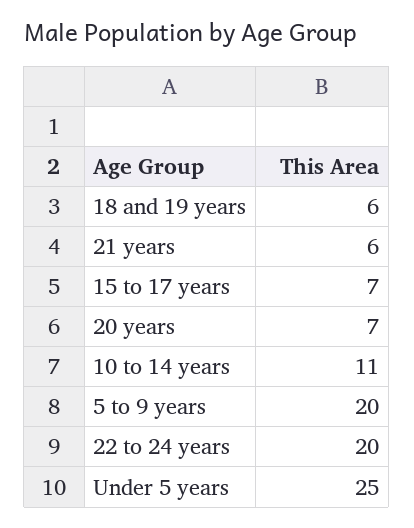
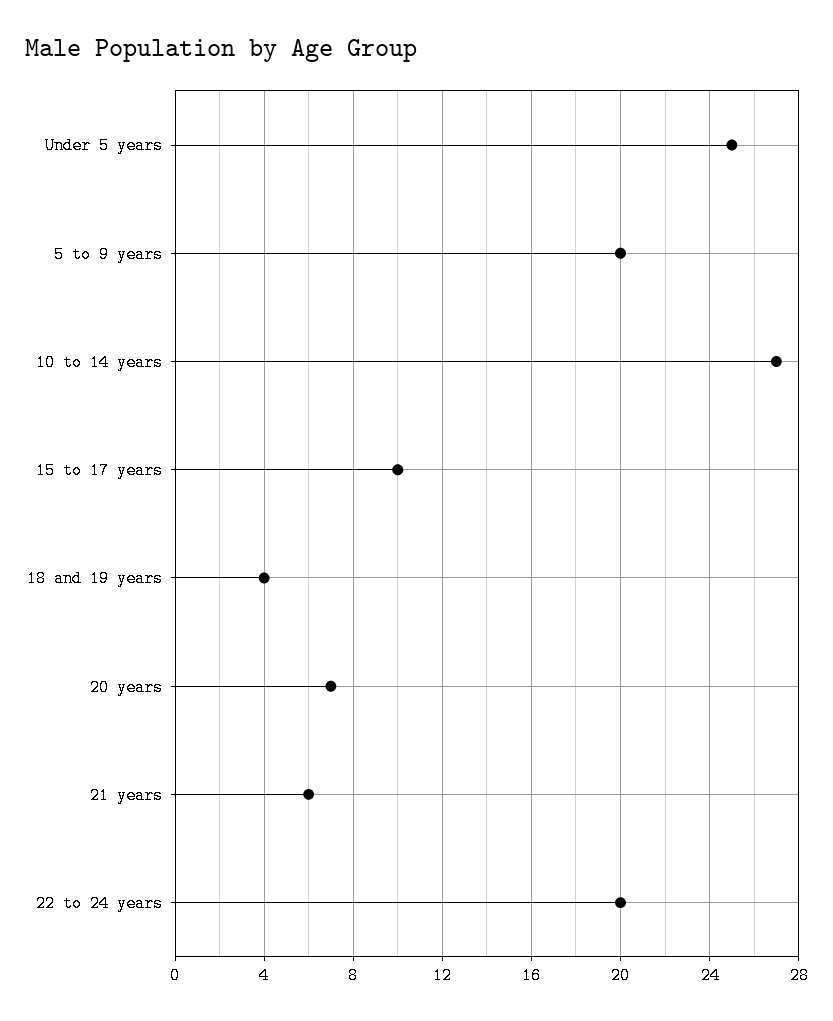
18 and 19 years: 6 -> 4
15 to 17 years: 7 -> 10
10 to 14 years: 11 -> 27

